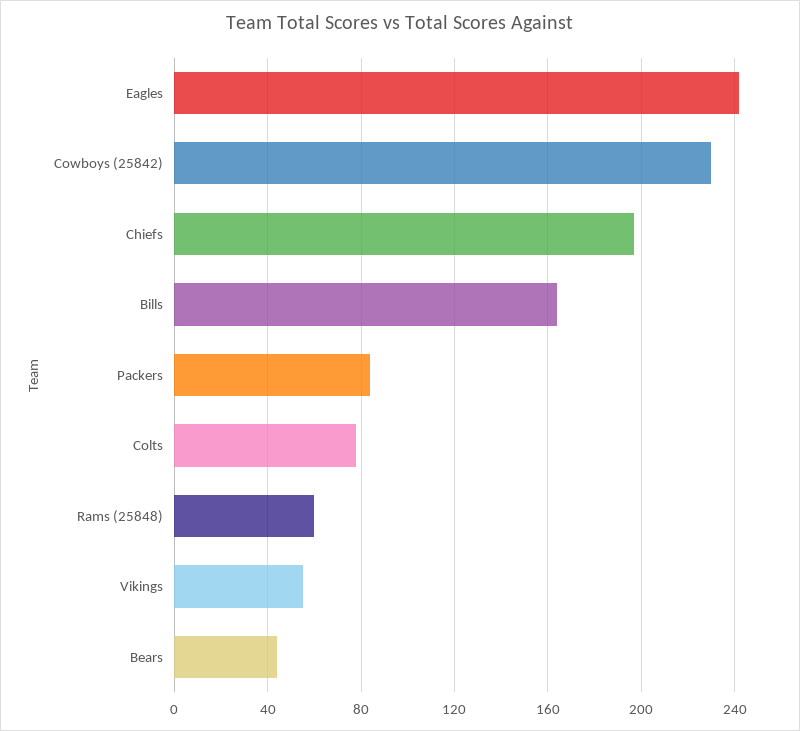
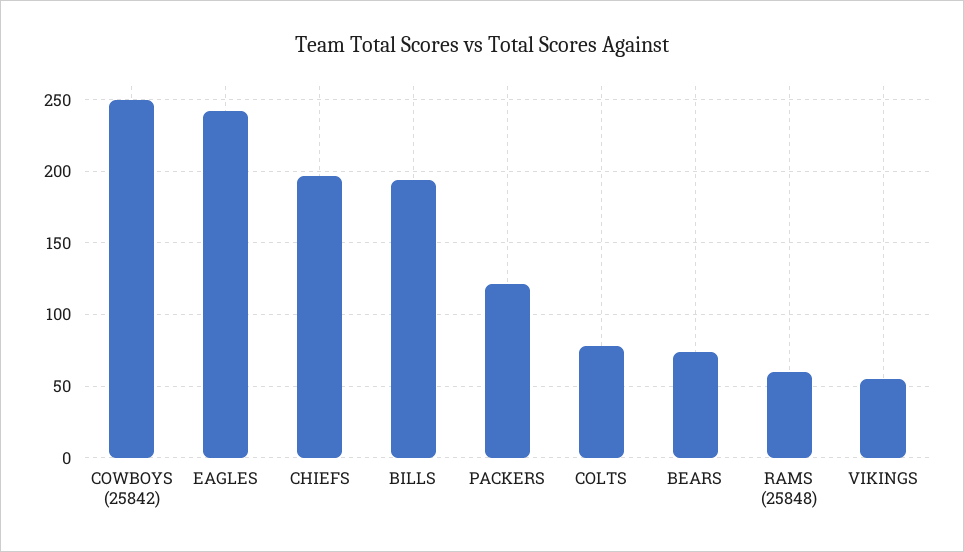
Cowboys (25842): 230 -> 250
Bills: 165 -> 195
Packers: 85 -> 120
Bears: 45 -> 75

